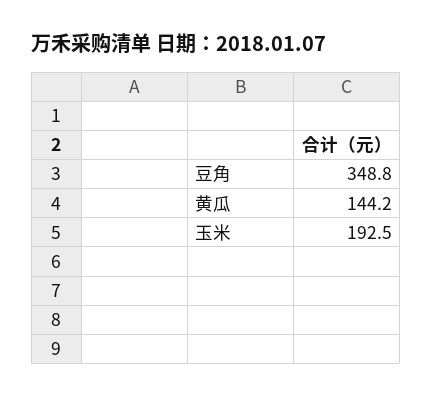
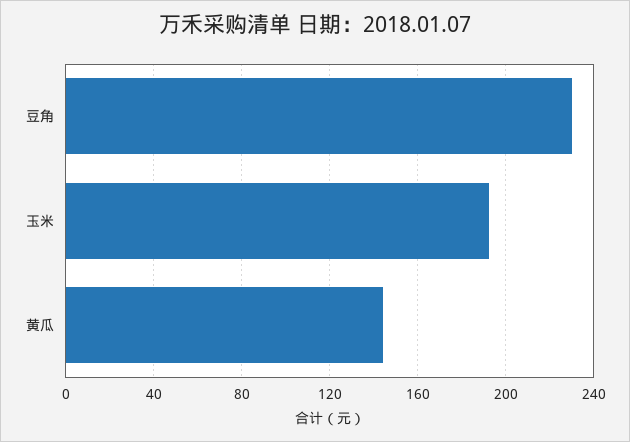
豆角: 348.8 -> 230

